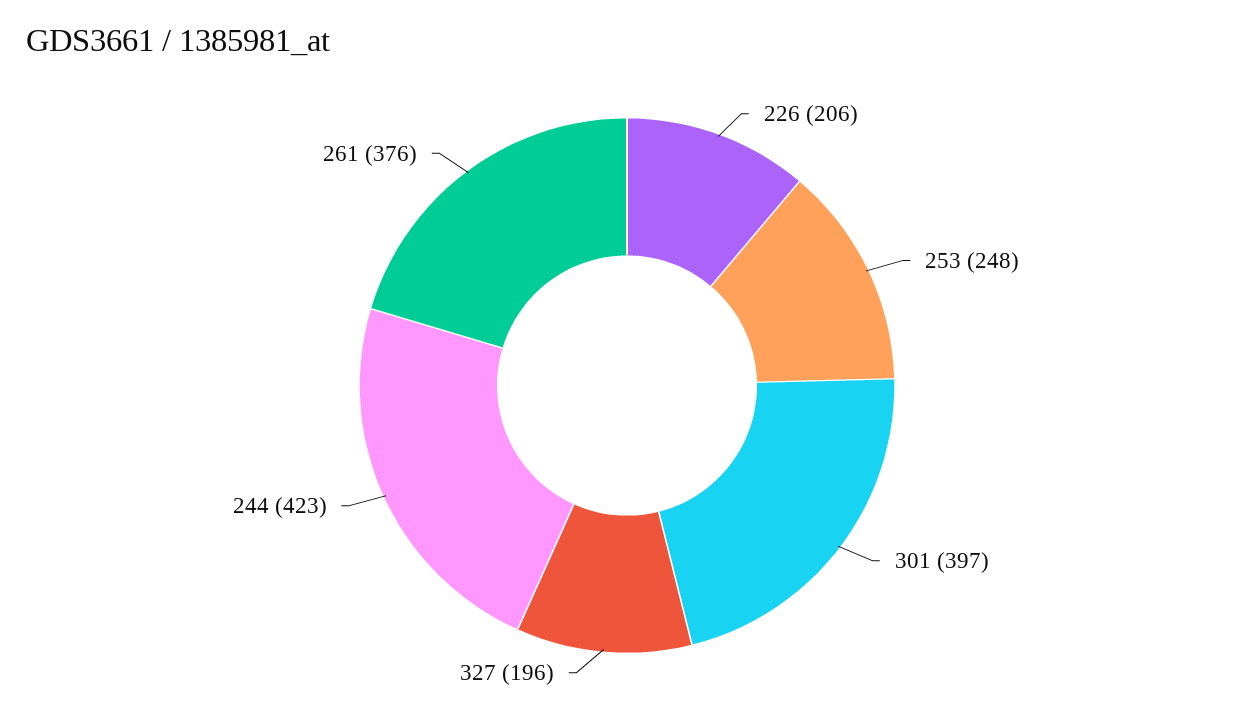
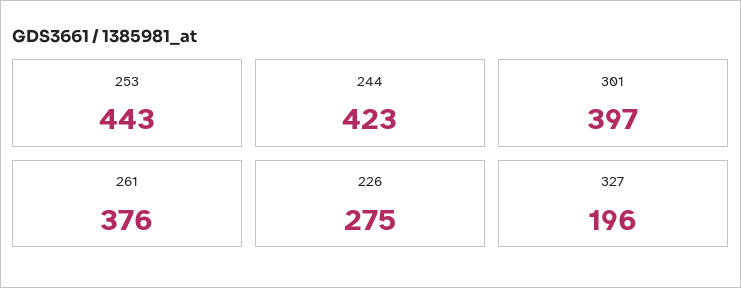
226: 206 -> 275
253: 248 -> 443

